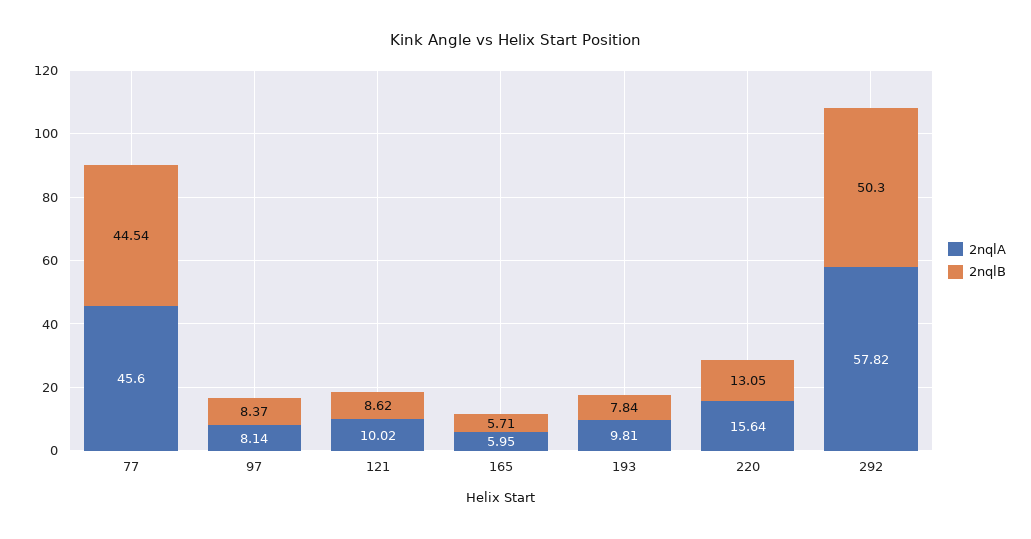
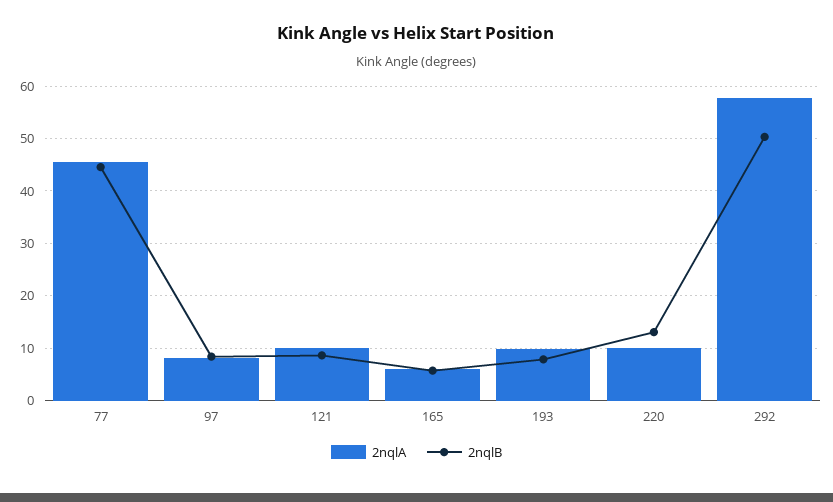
2nqlA, 220: 15.64 -> 10

